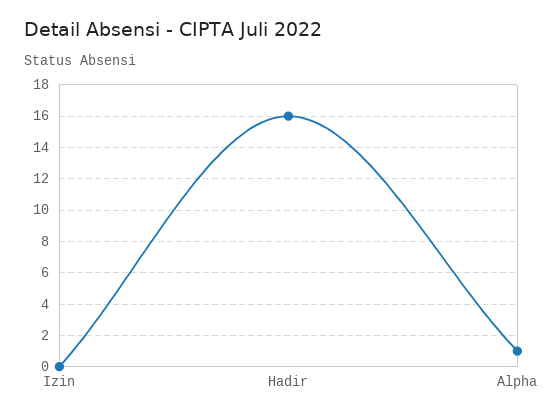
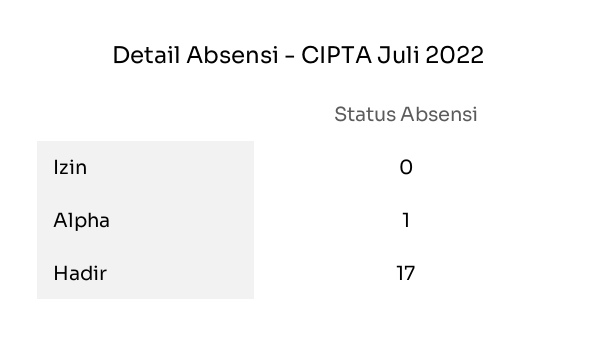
Hadir: 16 -> 17

